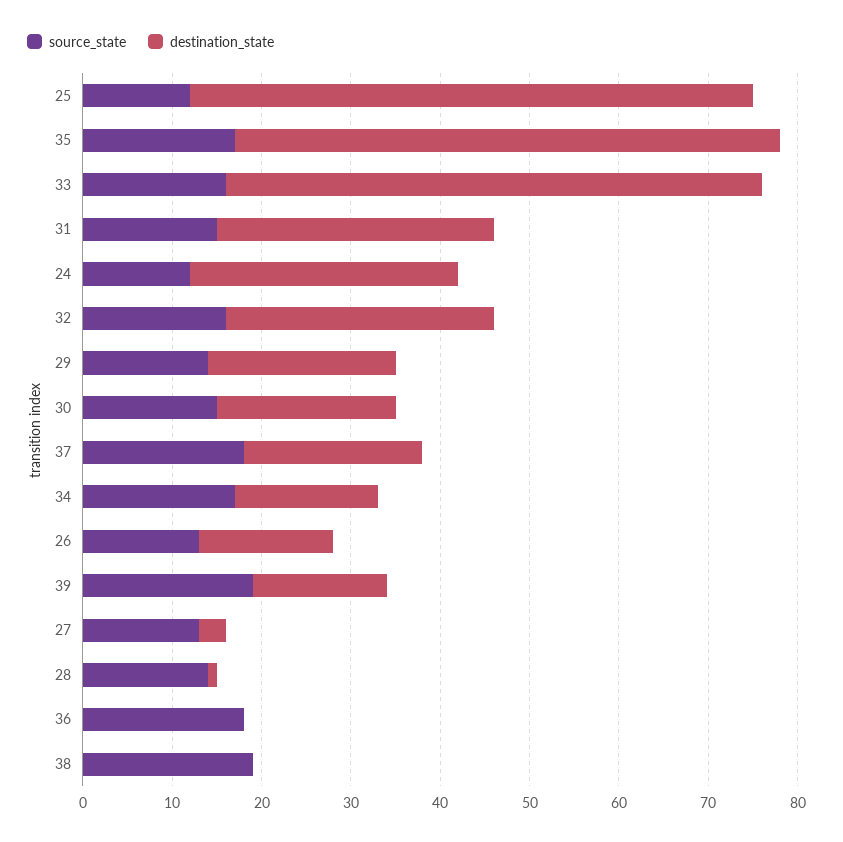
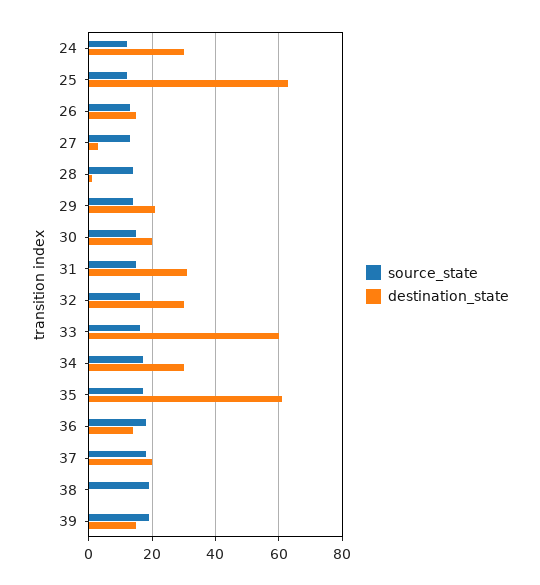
destination_state, 34: 16 -> 30
destination_state, 36: 0 -> 15

